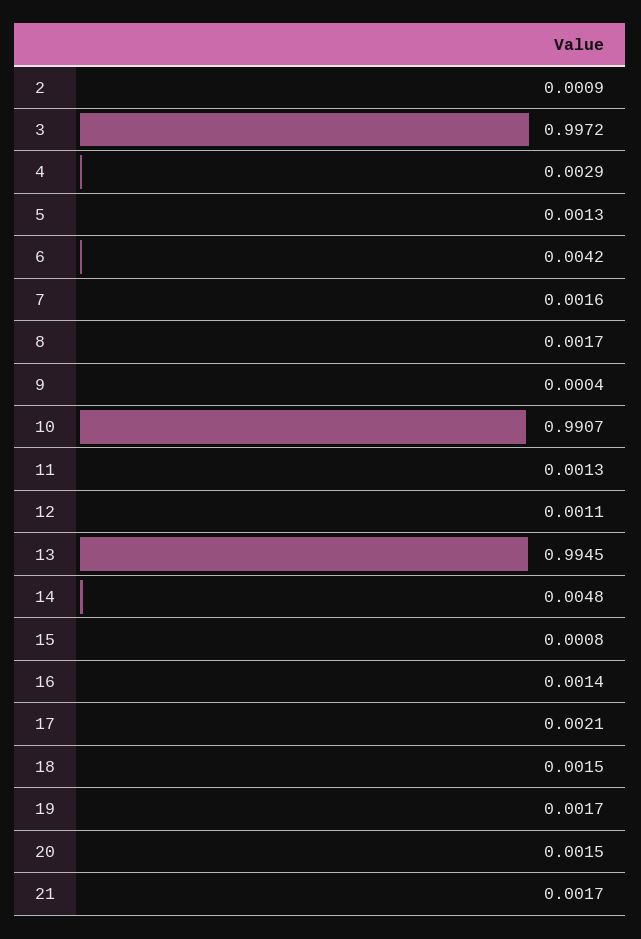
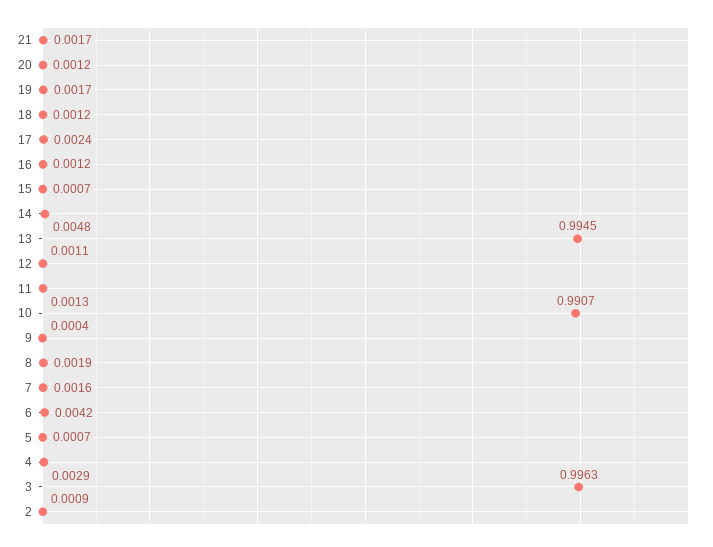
3: 0.9972 -> 0.9963
5: 0.0013 -> 0.0007
8: 0.0017 -> 0.0019
15: 0.0008 -> 0.0007
16: 0.0014 -> 0.0012
17: 0.0021 -> 0.0024
18: 0.0015 -> 0.0012
20: 0.0015 -> 0.0012

